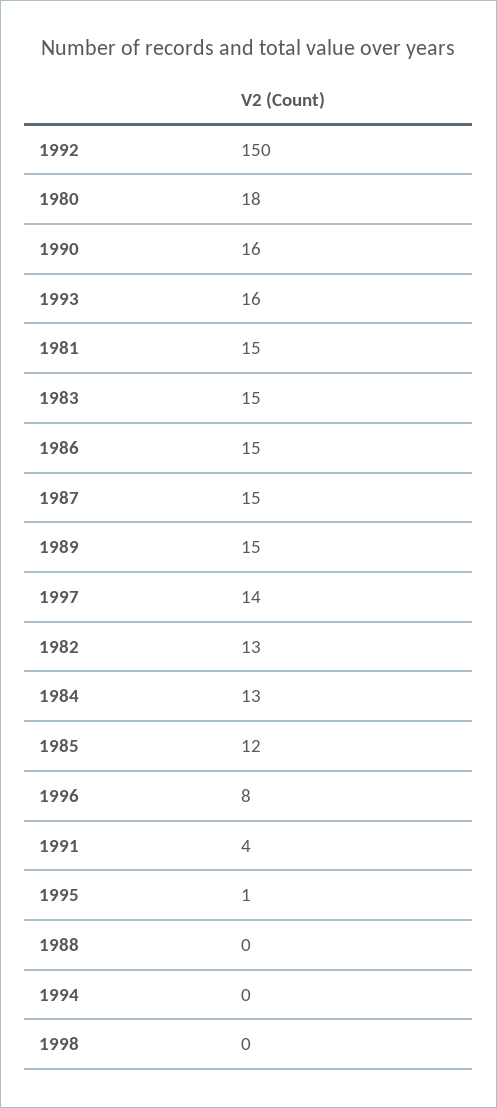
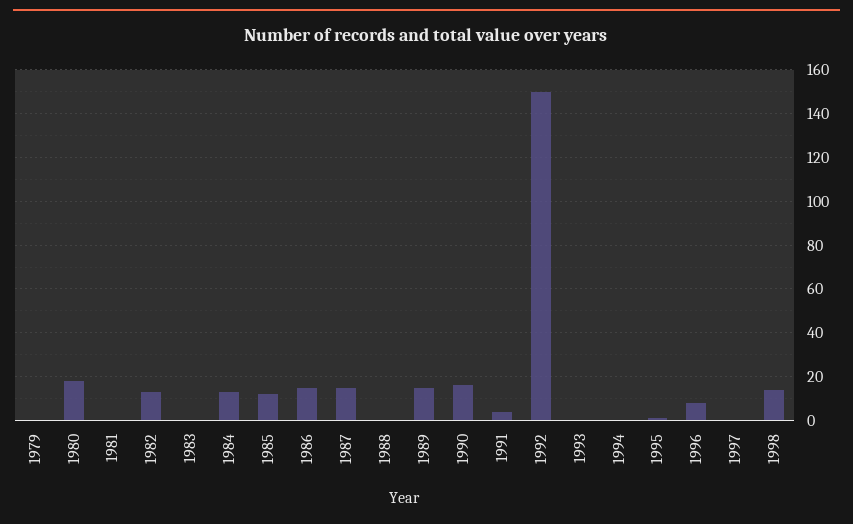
1993: 16 -> 0
1981: 15 -> 0
1983: 15 -> 0
1997: 14 -> 0
1998: 0 -> 15
1979: none -> 0

